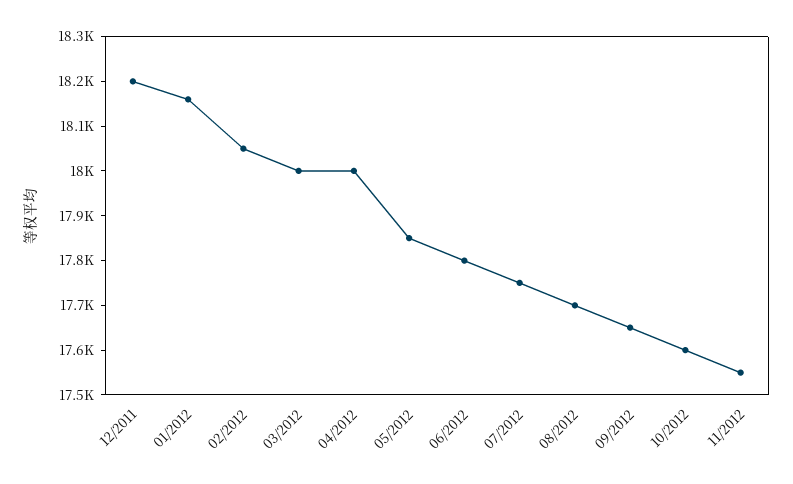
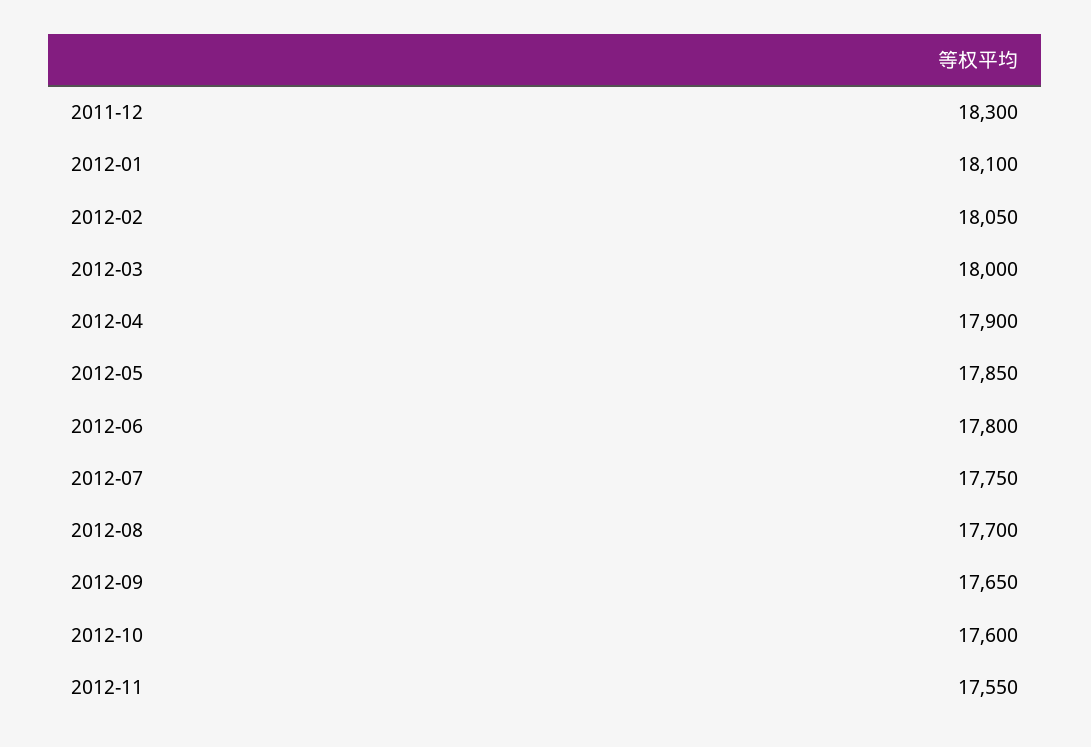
12/2011: 18200 -> 18300
01/2012: 18160 -> 18100
04/2012: 18000 -> 17900

